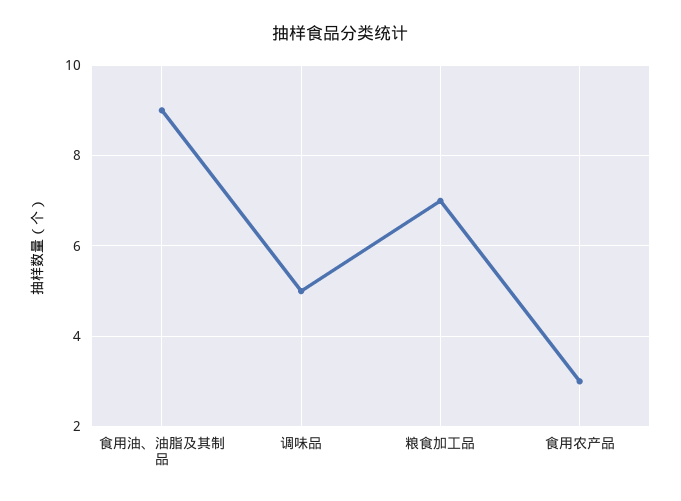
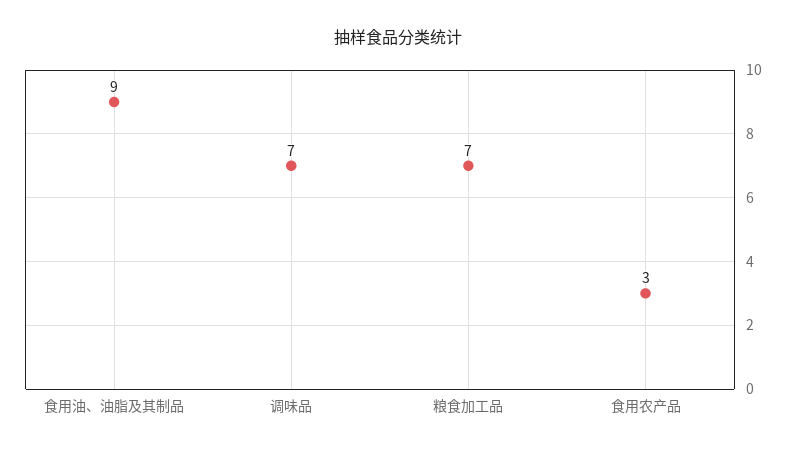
调味品: 5 -> 7

